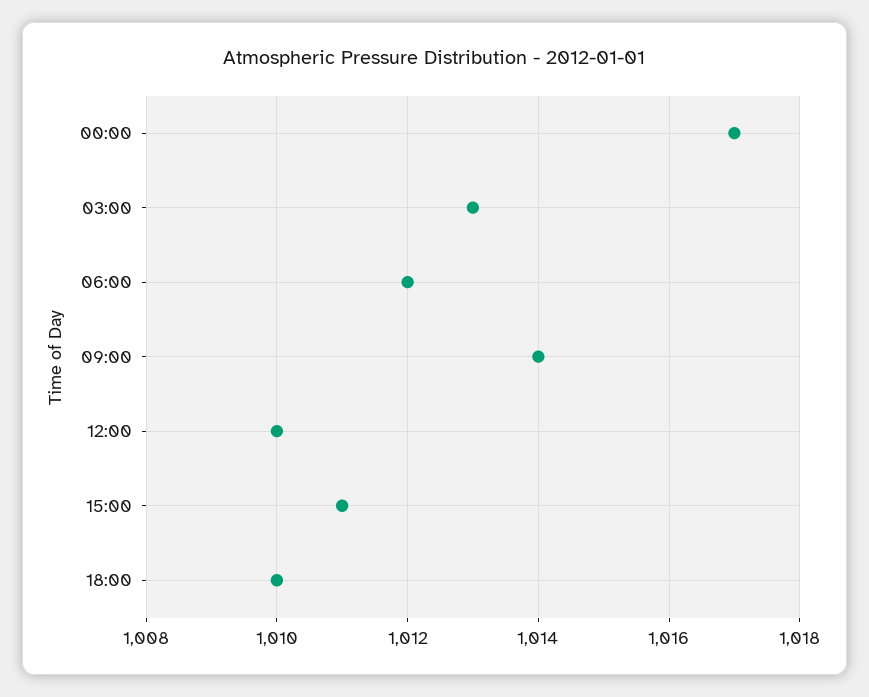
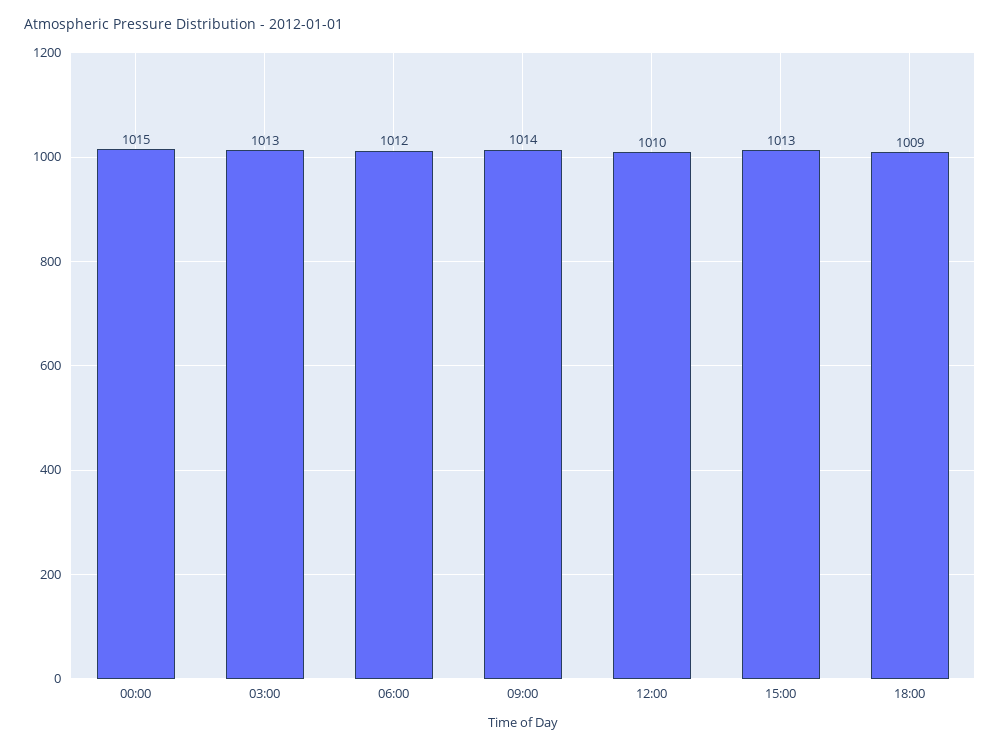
00:00: 1017 -> 1015
15:00: 1011 -> 1013
18:00: 1010 -> 1009

